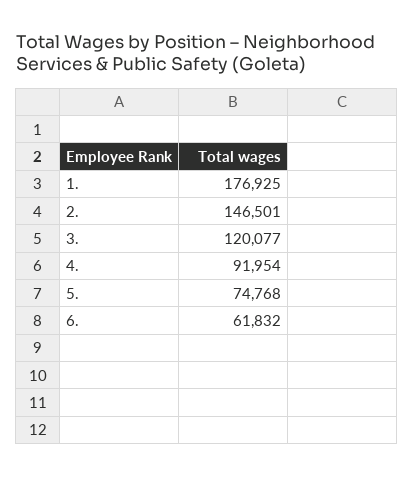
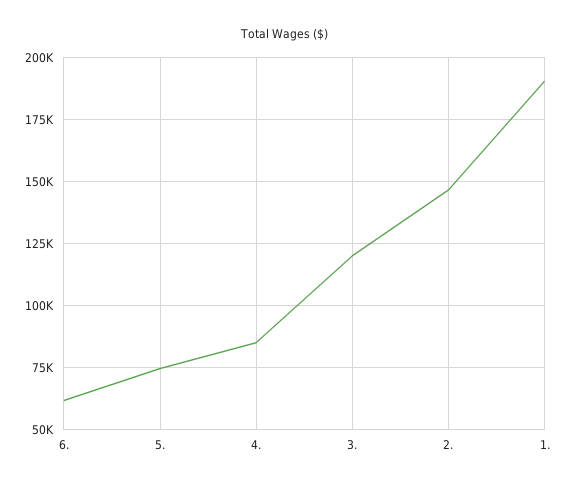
1.: 176925 -> 190000
4.: 91954 -> 85000

